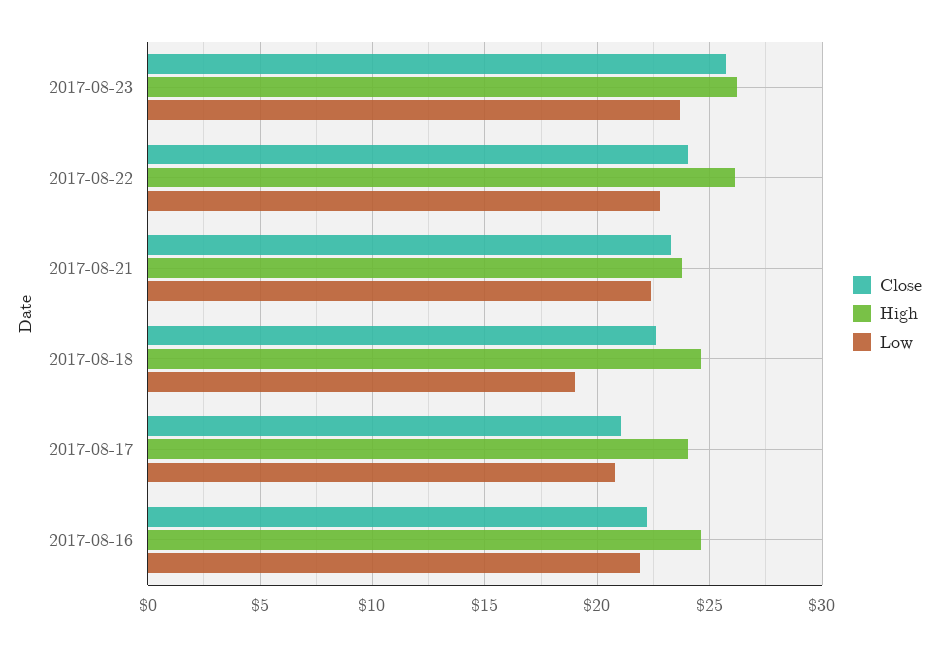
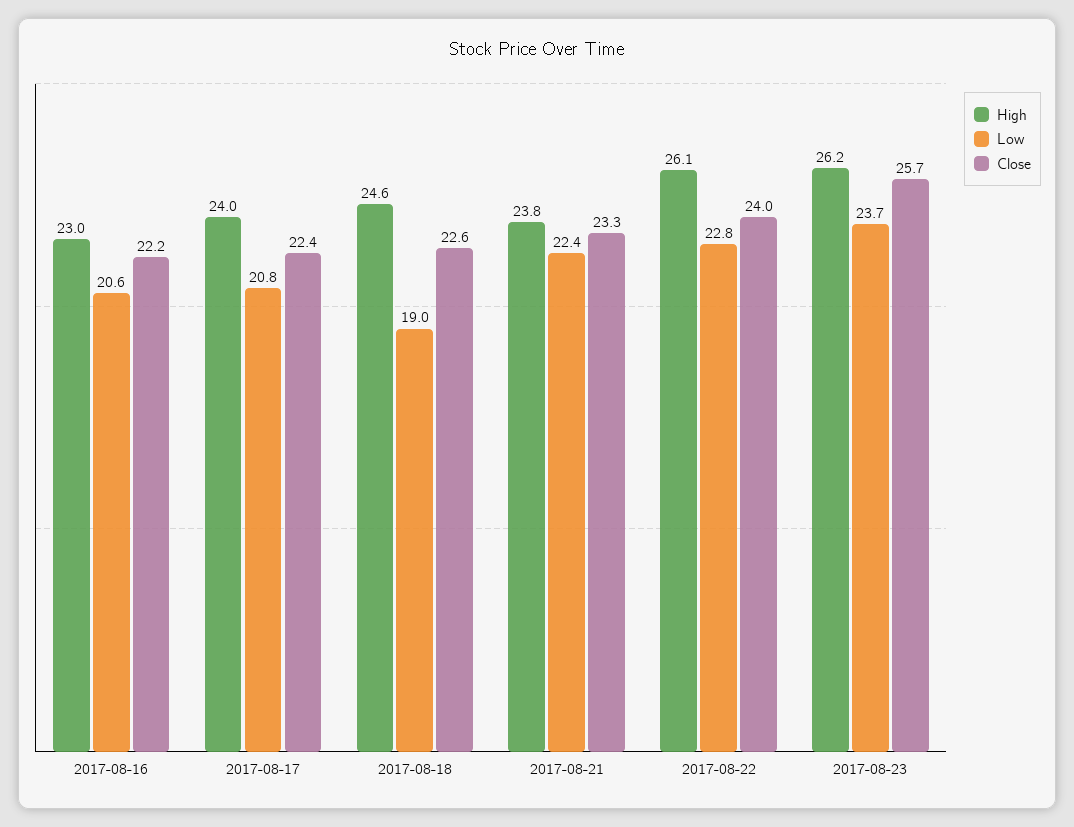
Close, 2017-08-17: 21 -> 22.4
High, 2017-08-16: 24.5 -> 23
Low, 2017-08-16: 22 -> 20.6

